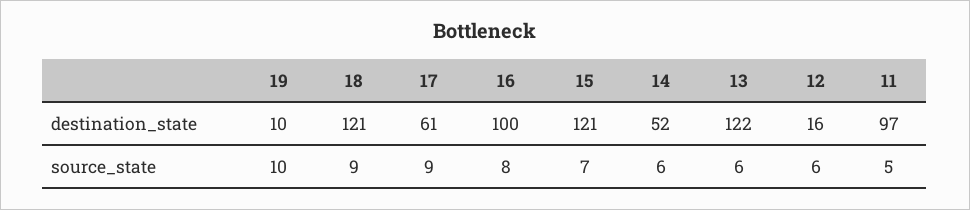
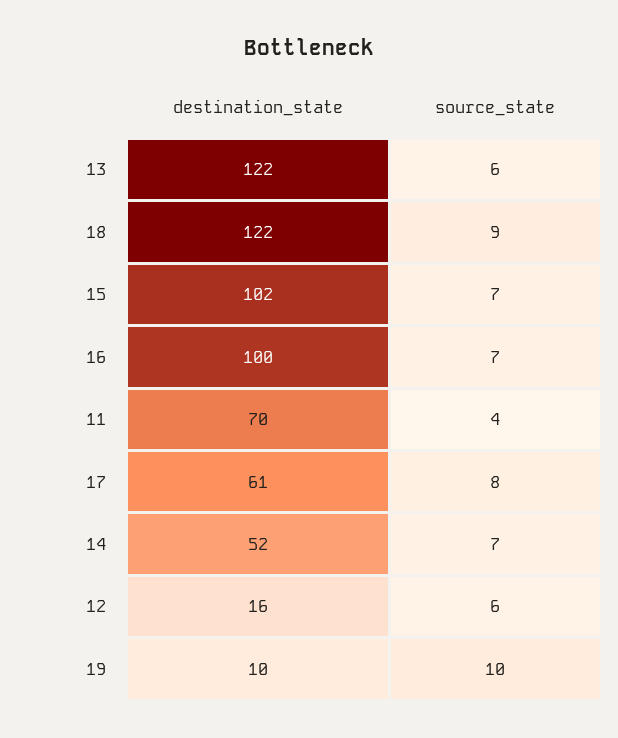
18, destination_state: 121 -> 122
15, destination_state: 121 -> 102
11, destination_state: 97 -> 70
17, source_state: 9 -> 8
16, source_state: 8 -> 7
14, source_state: 6 -> 7
11, source_state: 5 -> 4

